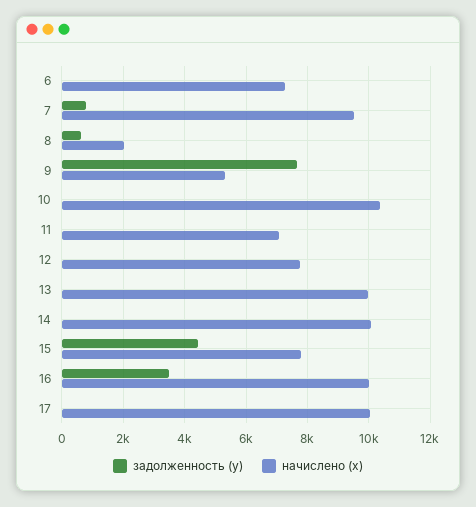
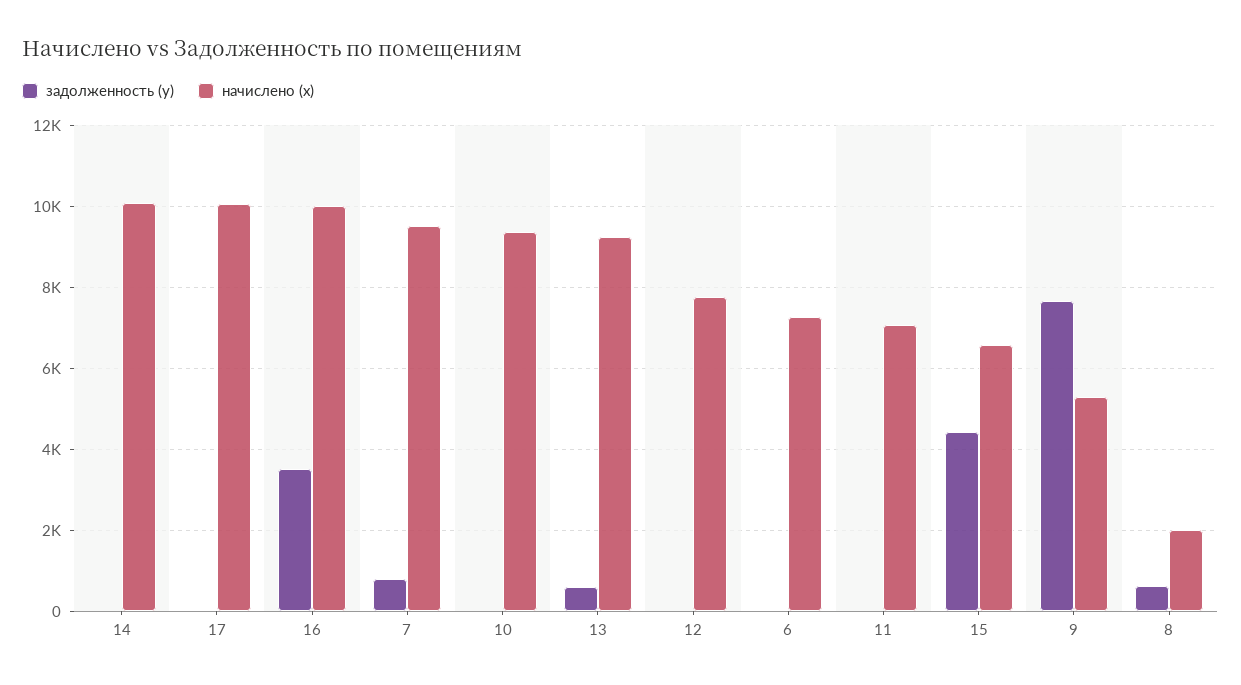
начислено (x), 10: 10400 -> 9400
задолженность (y), 13: 0 -> 600
начислено (x), 13: 10000 -> 9200
начислено (x), 15: 7800 -> 6600

